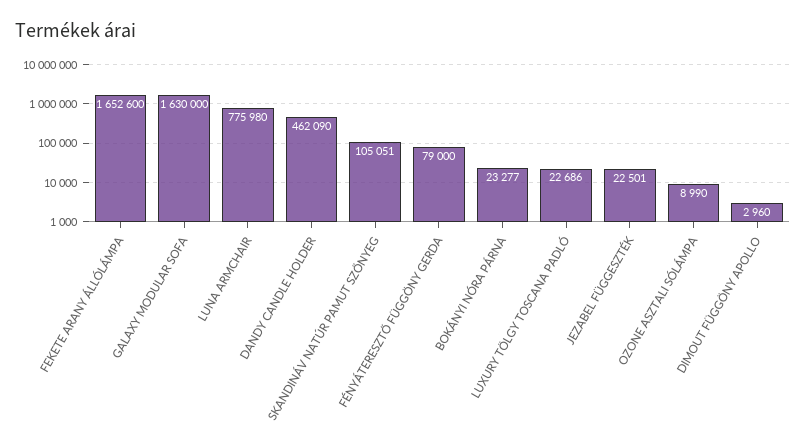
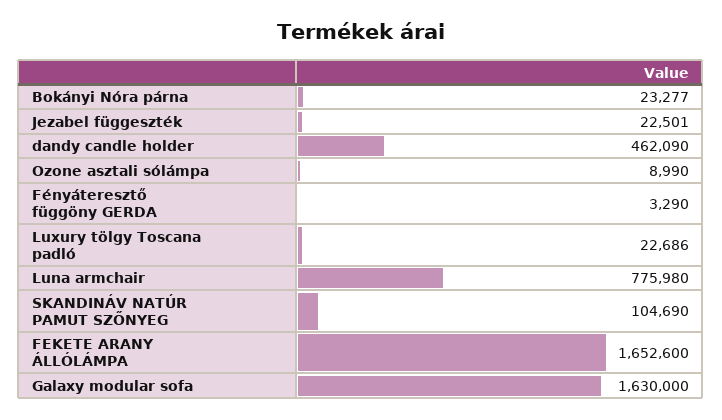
SKANDINÁV NATÚR PAMUT SZŐNYEG: 105051 -> 104690
FÉNYÁTERESZTŐ FÜGGÖNY GERDA: 79000 -> 3290
DIMOUT FÜGGÖNY APOLLO: 2960 -> none

